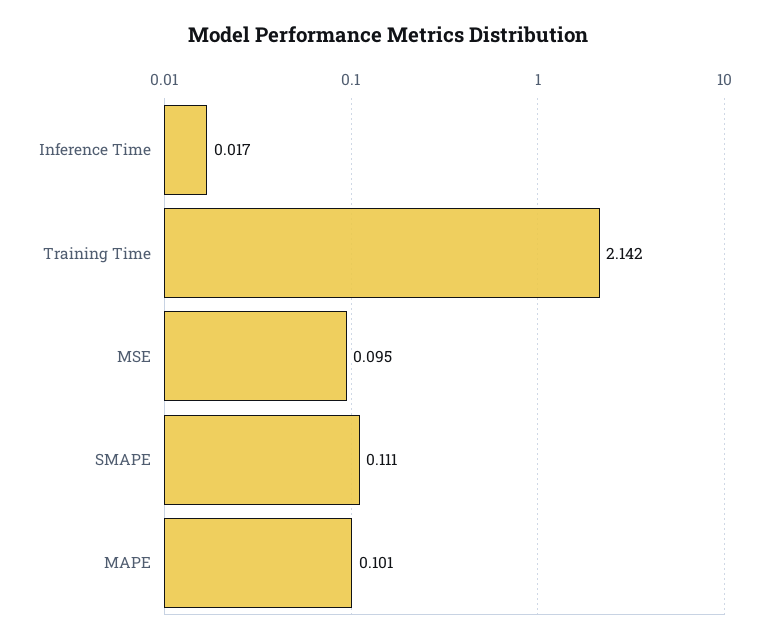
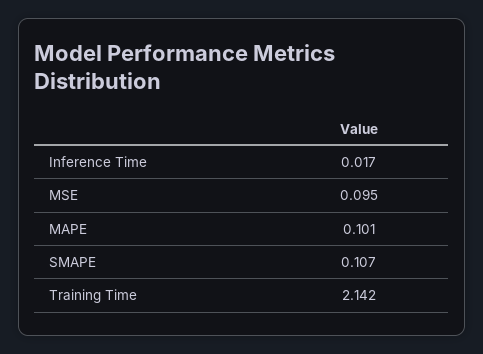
SMAPE: 0.111 -> 0.107

